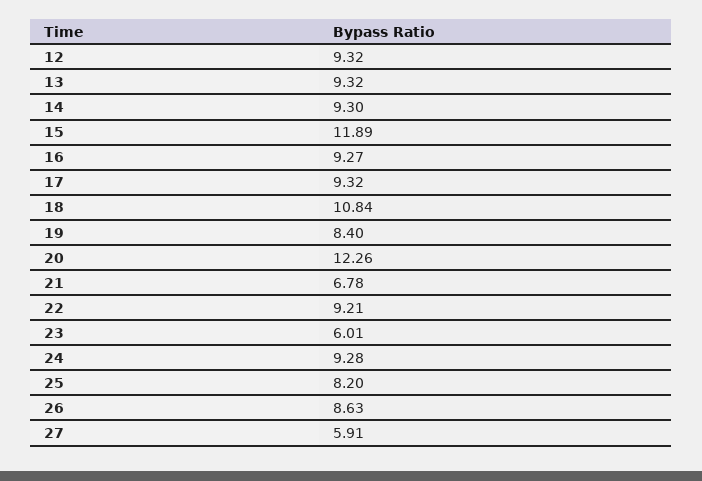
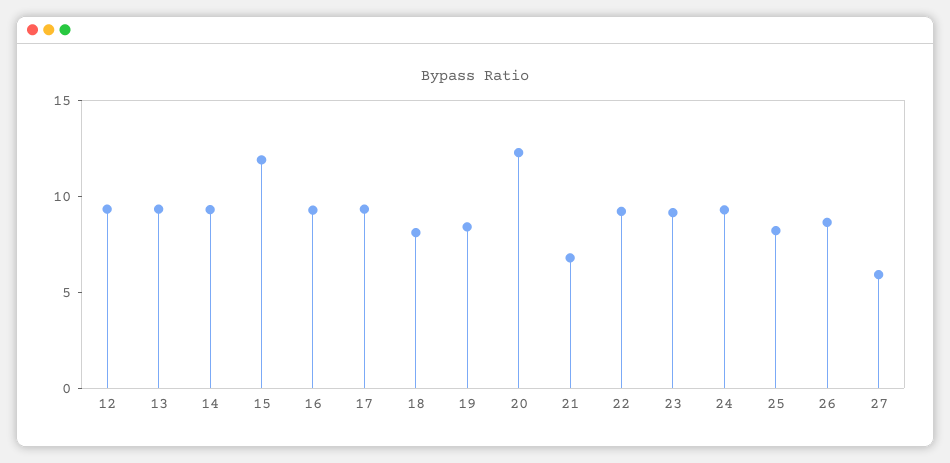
18: 10.84 -> 8
23: 6.01 -> 9

